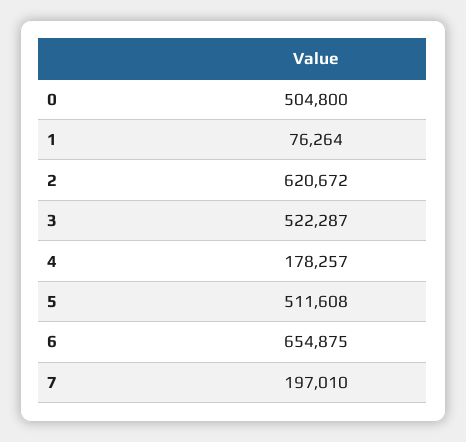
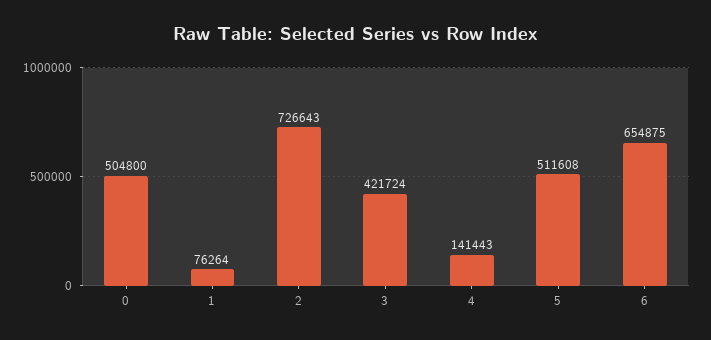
2: 620672 -> 726643
3: 522287 -> 421724
4: 178257 -> 141443
7: 197010 -> none

